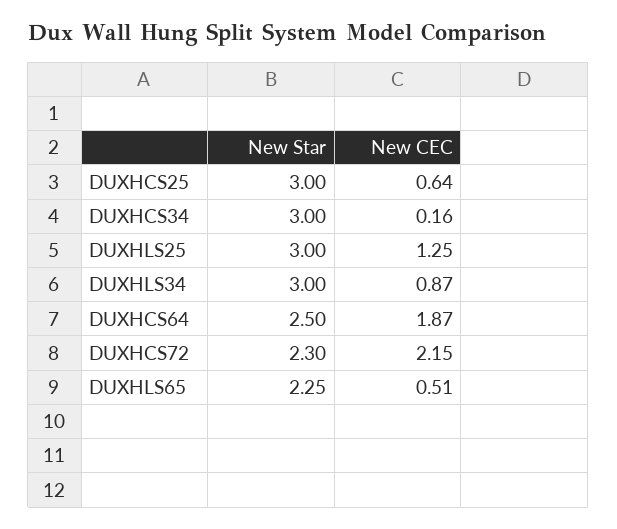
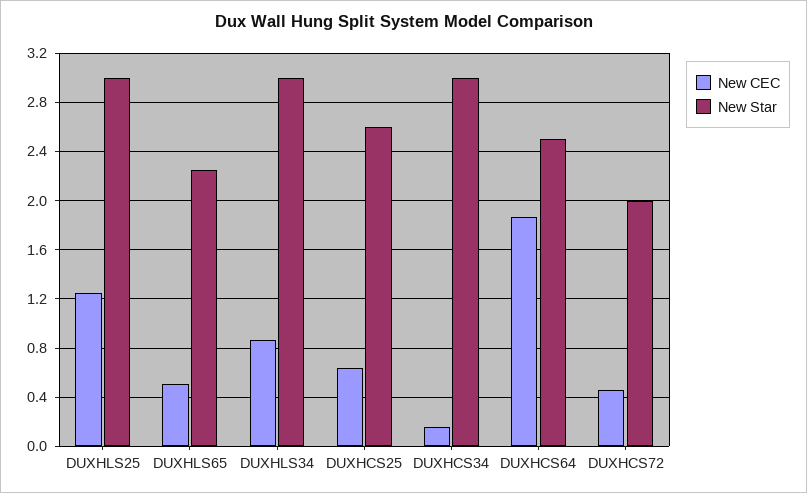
New Star, DUXHCS25: 3 -> 2.6
New Star, DUXHCS72: 2.3 -> 2
New CEC, DUXHCS72: 2.15 -> 0.45

